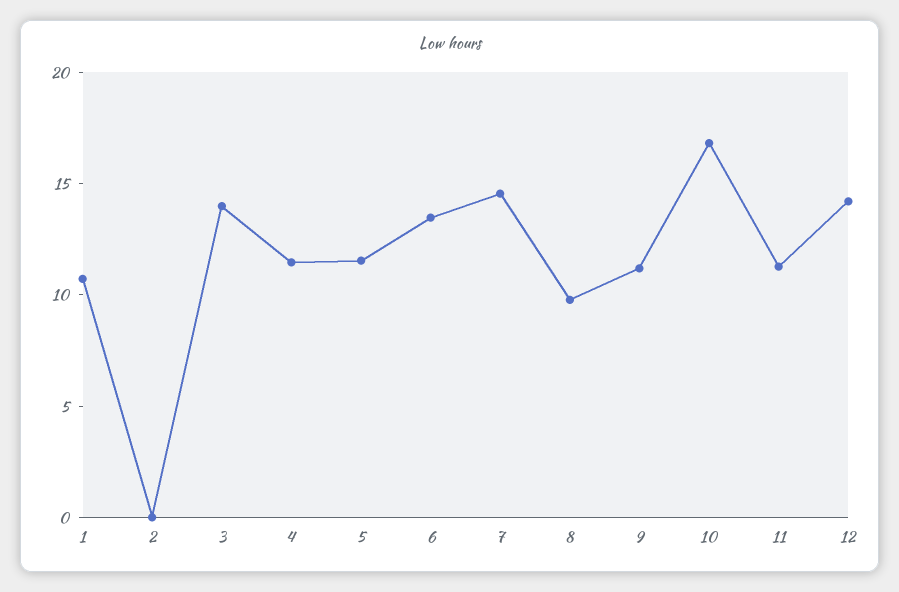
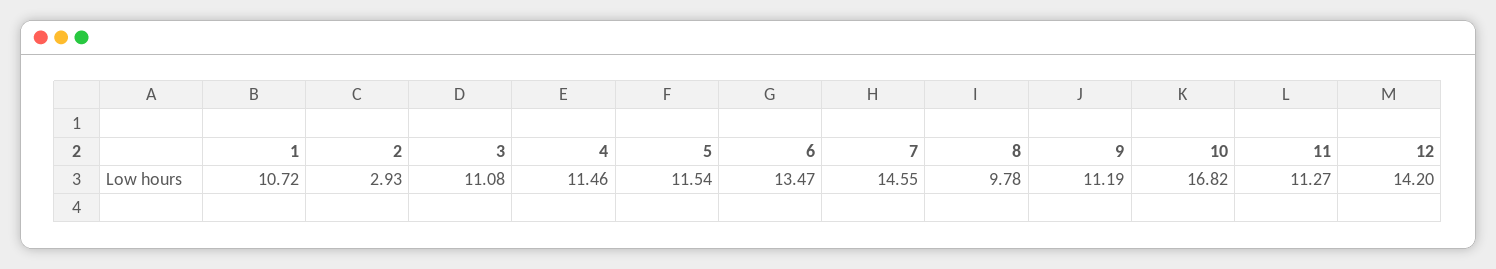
2: 0 -> 2.93
3: 14 -> 11.08

